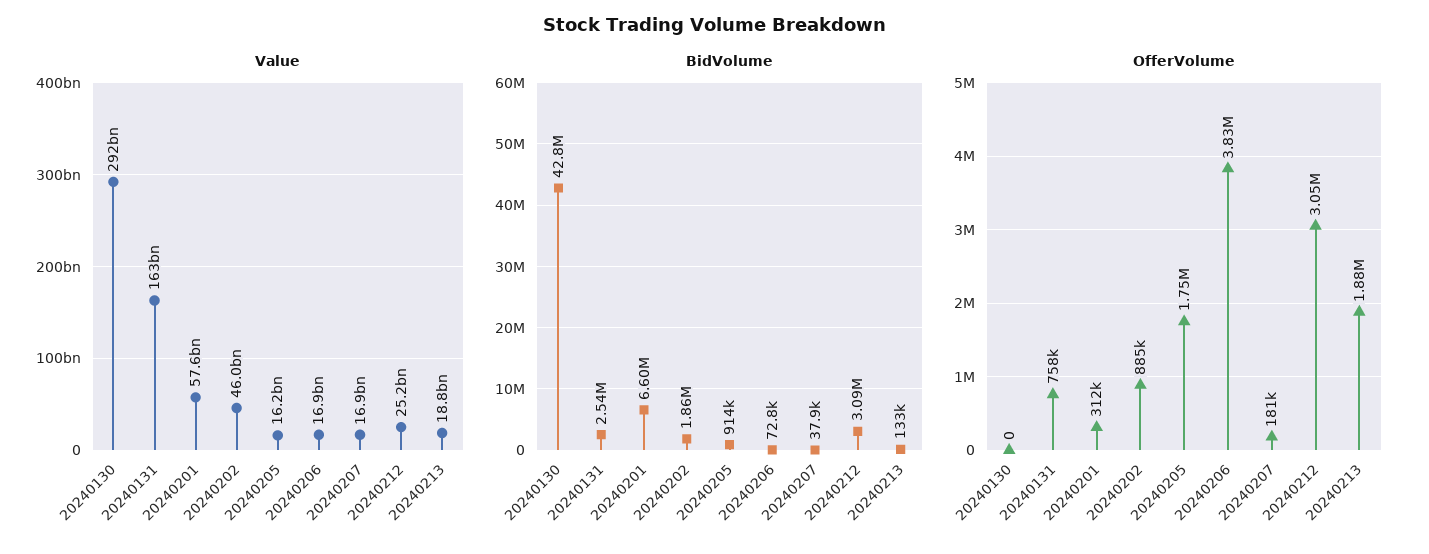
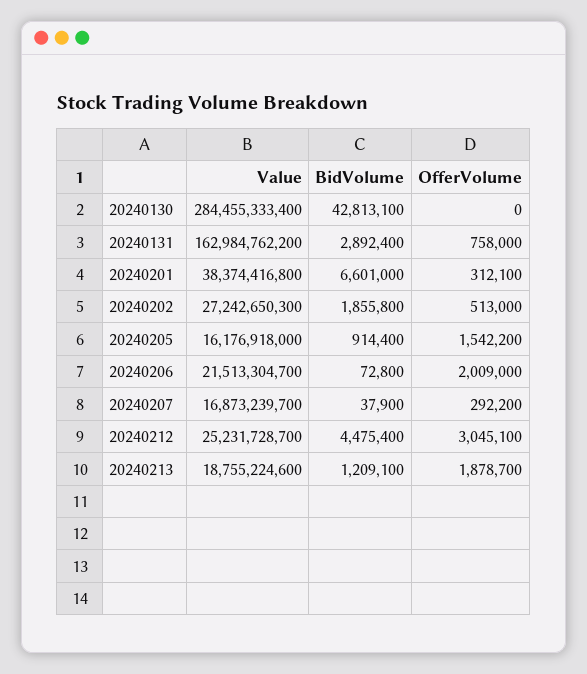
Value, 20240130: 292000000000 -> 284455333400
Value, 20240201: 57600000000 -> 38374416800
Value, 20240202: 46000000000 -> 27242650300
Value, 20240206: 16900000000 -> 21513304700
BidVolume, 20240131: 2540000 -> 2892400
BidVolume, 20240212: 3090000 -> 4475400
BidVolume, 20240213: 133000 -> 1209100
OfferVolume, 20240202: 885000 -> 513000
OfferVolume, 20240205: 1750000 -> 1542200
OfferVolume, 20240206: 3830000 -> 2009000
OfferVolume, 20240207: 181000 -> 292200

